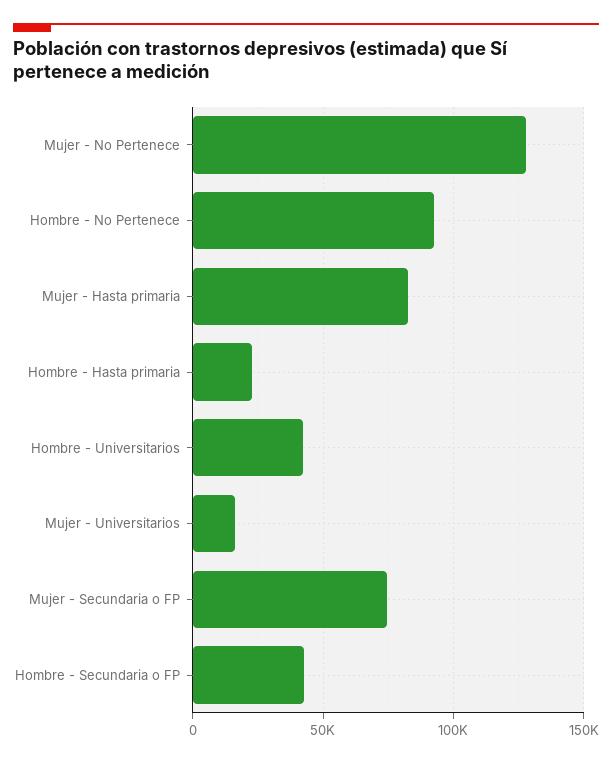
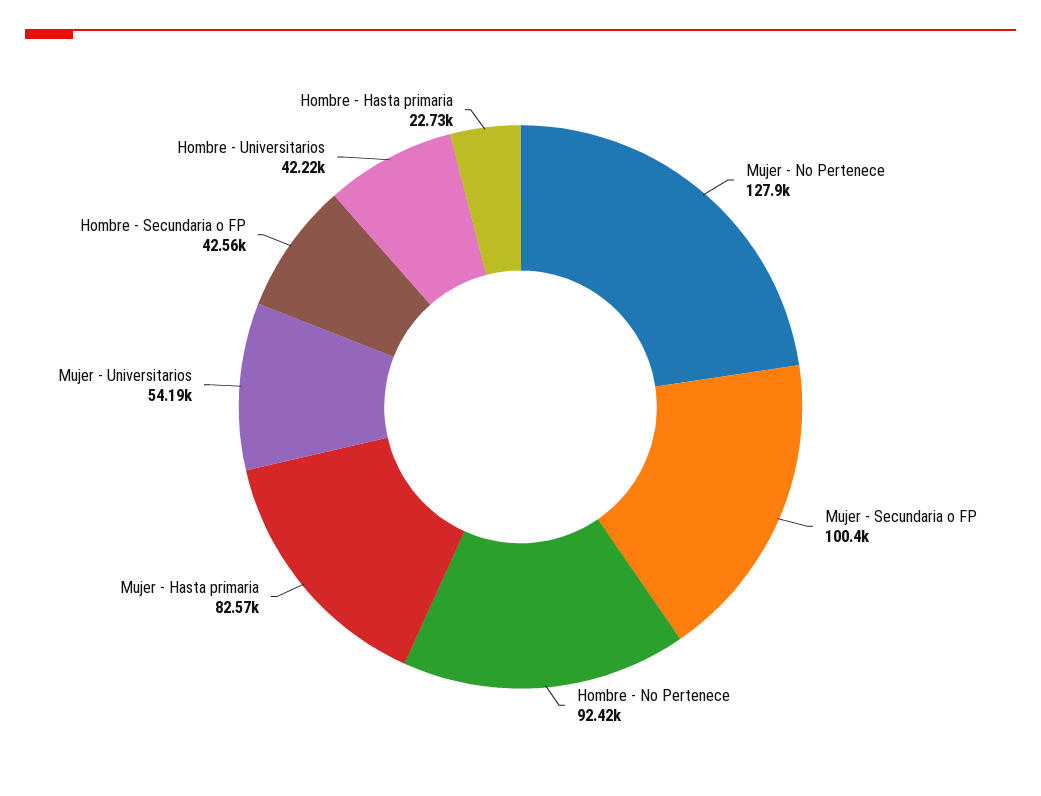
Mujer - Universitarios: 15000 -> 54190
Mujer - Secundaria o FP: 75000 -> 100400

